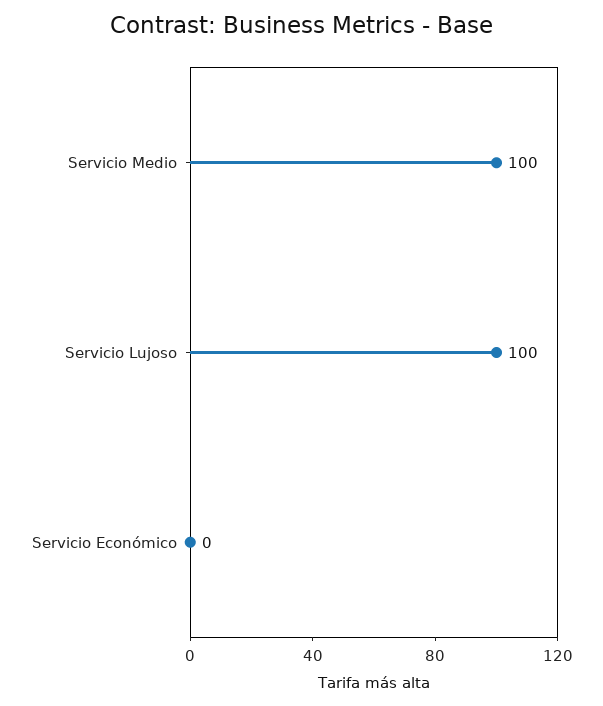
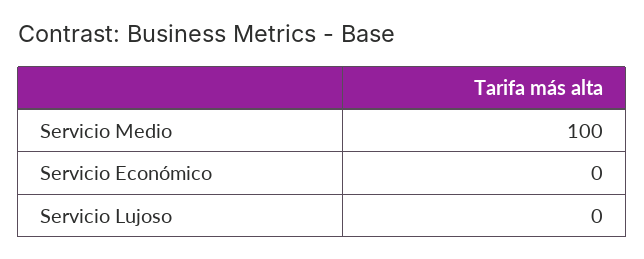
Servicio Lujoso: 100 -> 0

